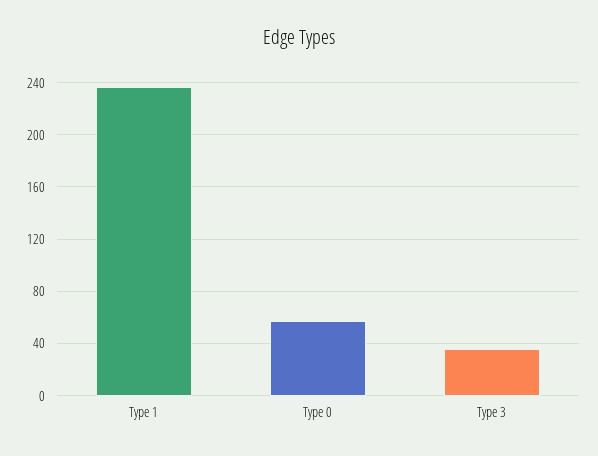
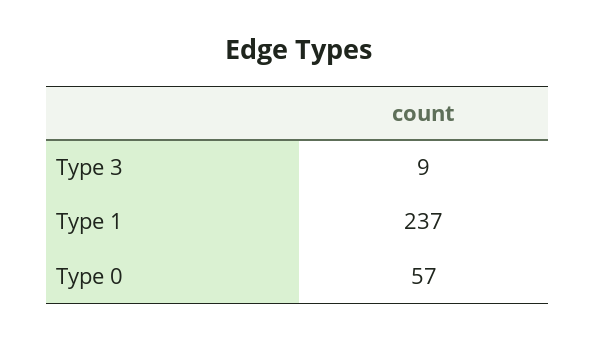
Type 3: 35 -> 9

